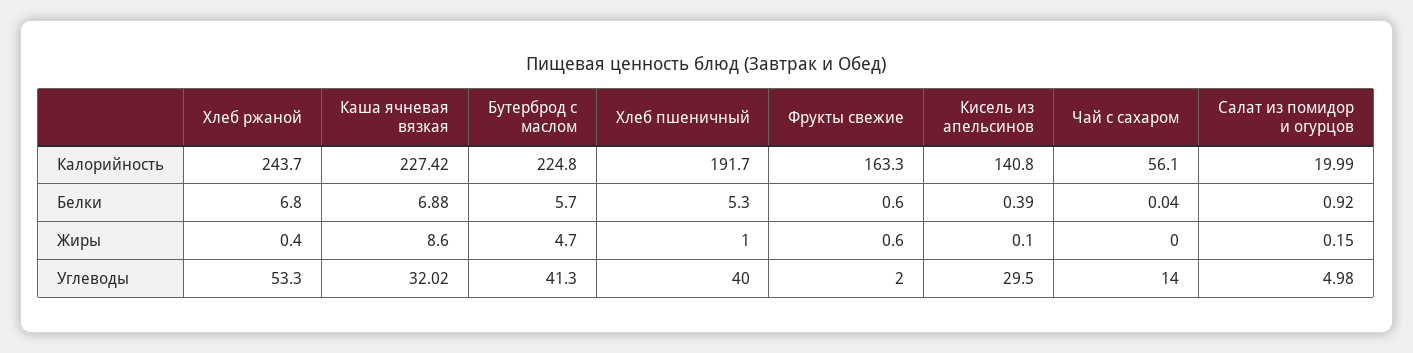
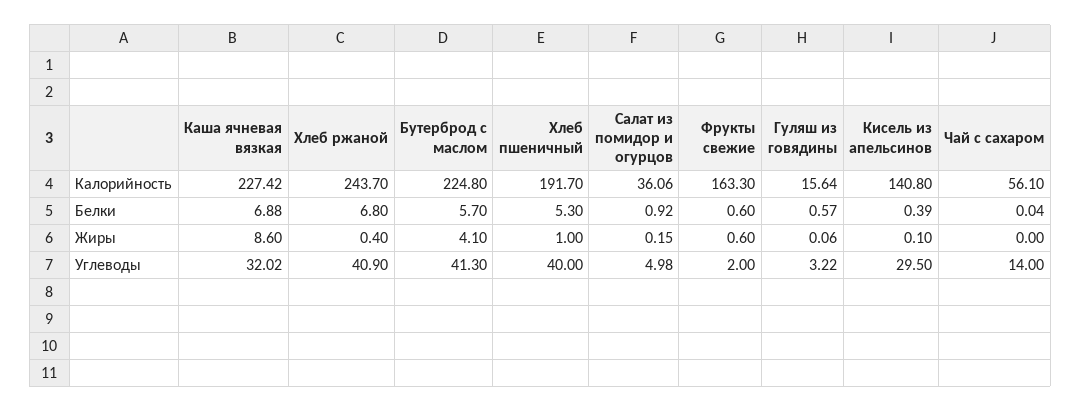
Салат из помидор и огурцов, Калорийность: 19.99 -> 36.06
Бутерброд с маслом, Жиры: 4.7 -> 4.1
Хлеб ржаной, Углеводы: 53.3 -> 40.9
Гуляш из говядины, Калорийность: none -> 15.64
Гуляш из говядины, Белки: none -> 0.57
Гуляш из говядины, Жиры: none -> 0.06
Гуляш из говядины, Углеводы: none -> 3.22

